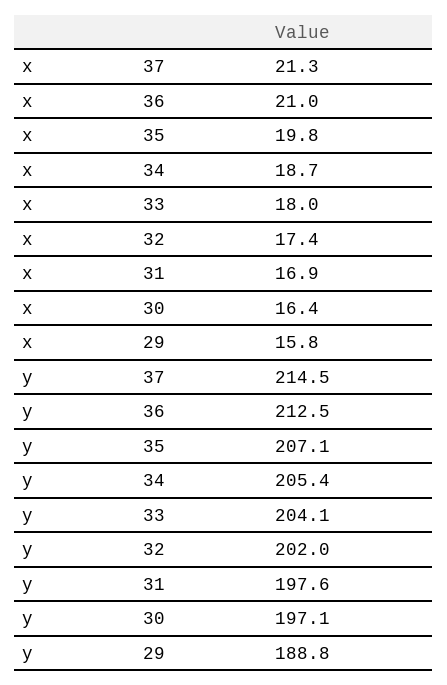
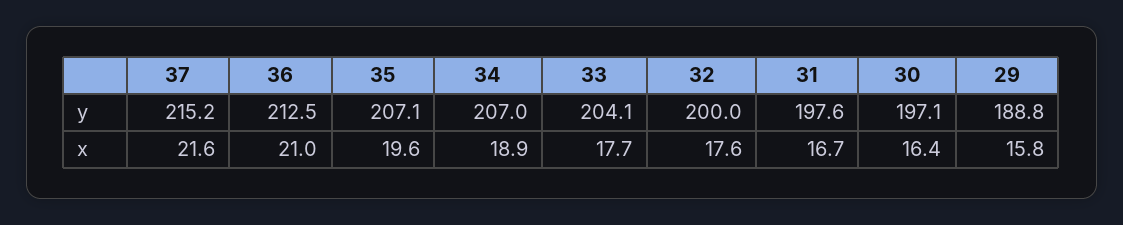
x, 37: 21.3 -> 21.6
x, 35: 19.8 -> 19.6
x, 34: 18.7 -> 18.9
x, 33: 18 -> 17.7
x, 32: 17.4 -> 17.6
x, 31: 16.9 -> 16.7
y, 37: 214.5 -> 215.2
y, 34: 205.4 -> 207
y, 32: 202 -> 200

